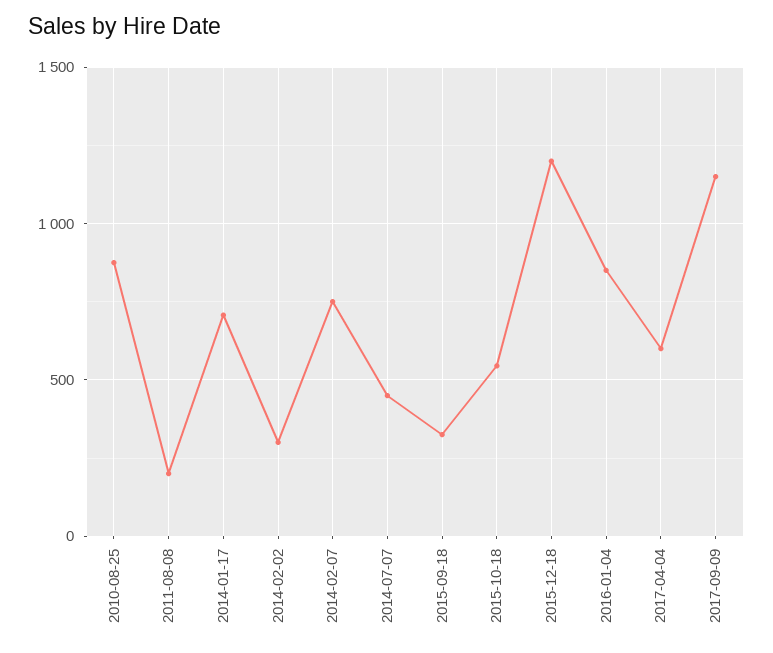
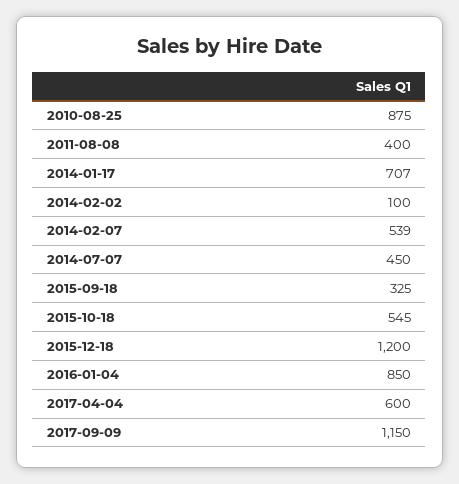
2011-08-08: 200 -> 400
2014-02-02: 300 -> 100
2014-02-07: 750 -> 539

